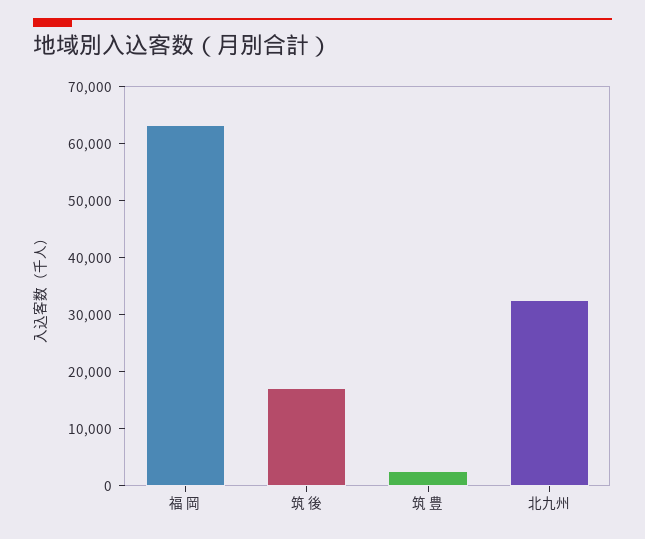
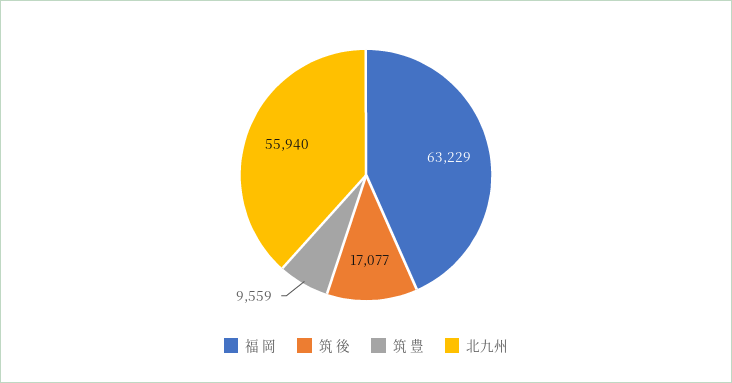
筑 豊: 2000 -> 9559
北九州: 32000 -> 55940

